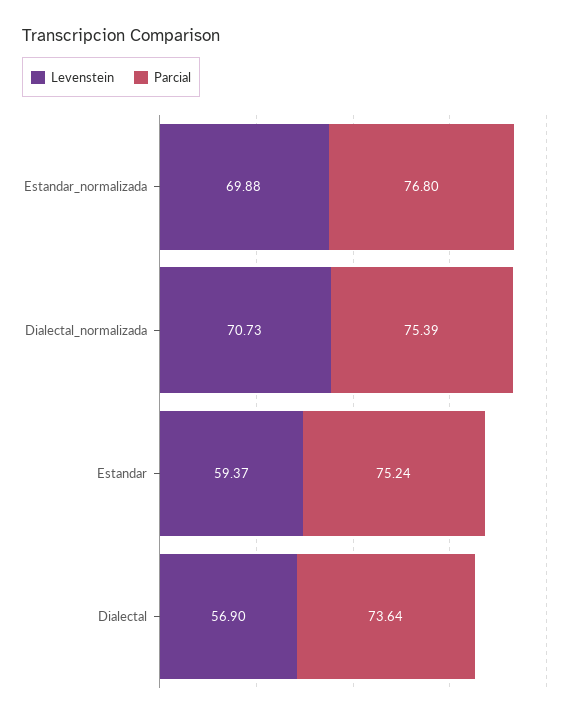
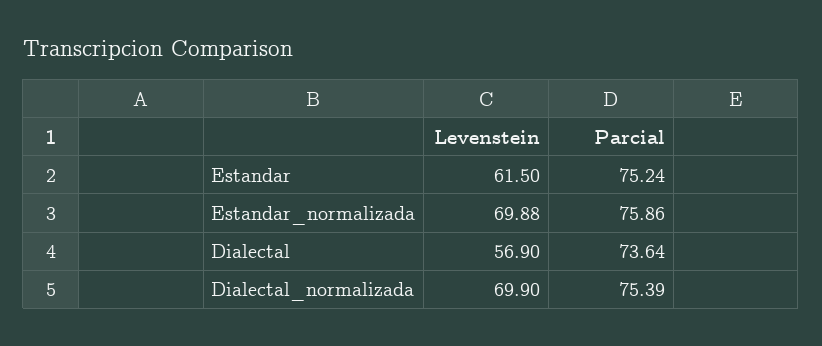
Parcial, Estandar_normalizada: 76.8 -> 75.86
Levenstein, Dialectal_normalizada: 70.73 -> 69.9
Levenstein, Estandar: 59.37 -> 61.5

